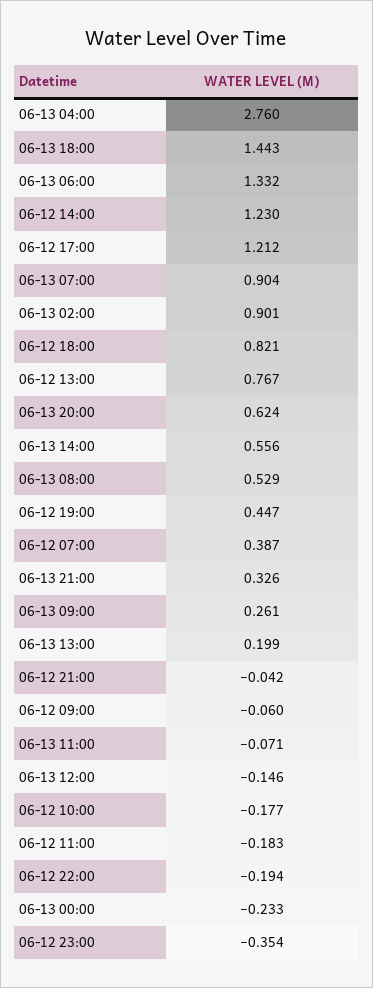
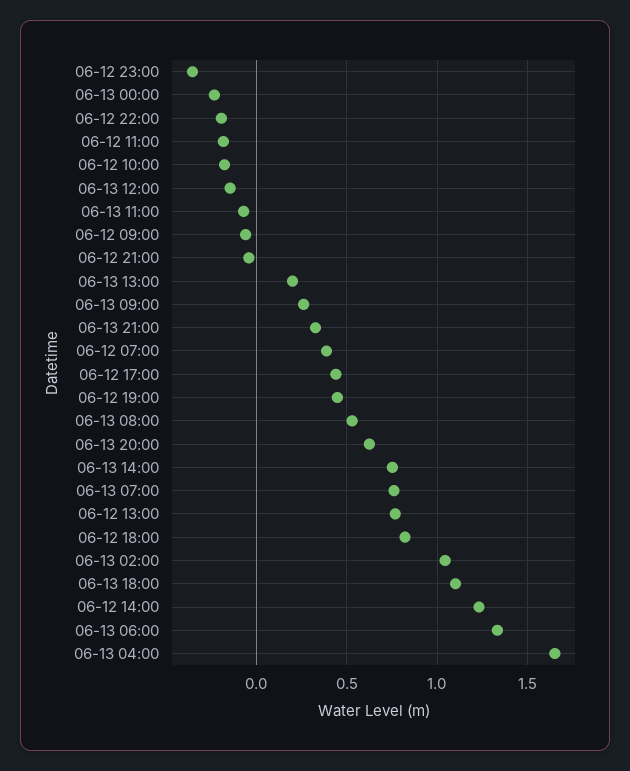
06-13 04:00: 2.76 -> 1.65
06-13 18:00: 1.443 -> 1.1
06-12 17:00: 1.212 -> 0.45
06-13 07:00: 0.904 -> 0.75
06-13 02:00: 0.901 -> 1.05
06-13 14:00: 0.556 -> 0.75

